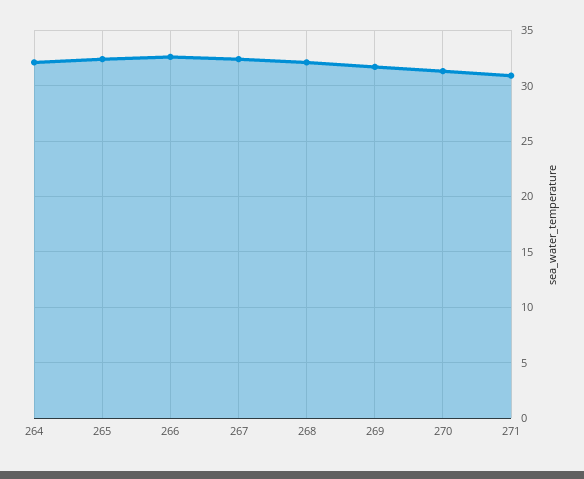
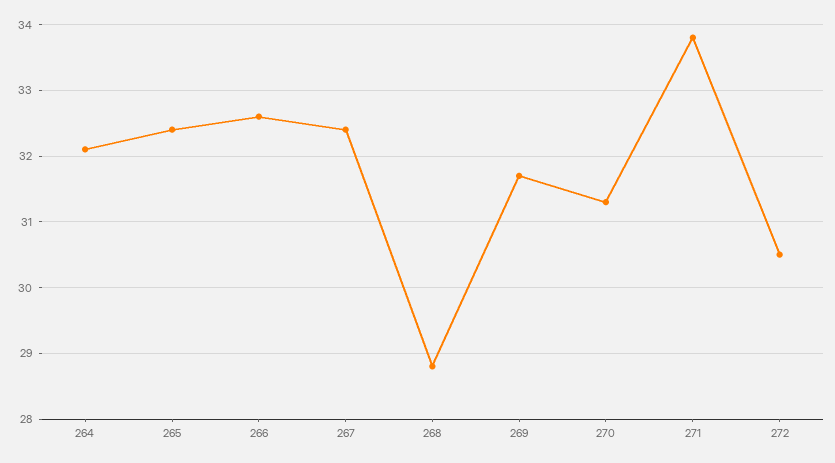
268: 32 -> 28.8
271: 31 -> 33.8
272: none -> 30.5

